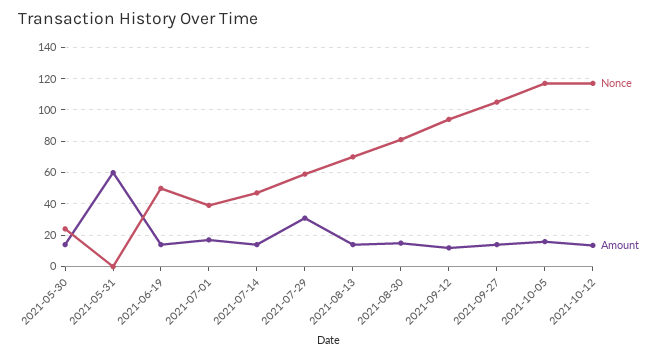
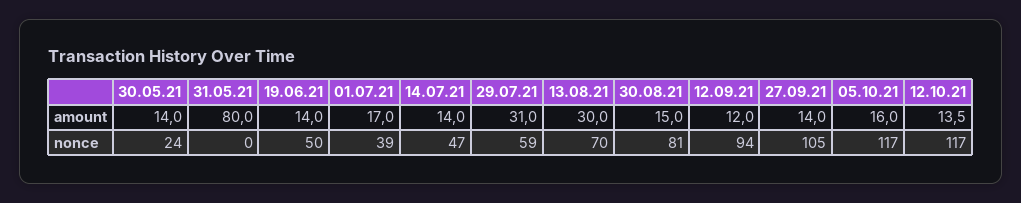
Amount, 2021-05-31: 60 -> 80
Amount, 2021-08-13: 15 -> 30

